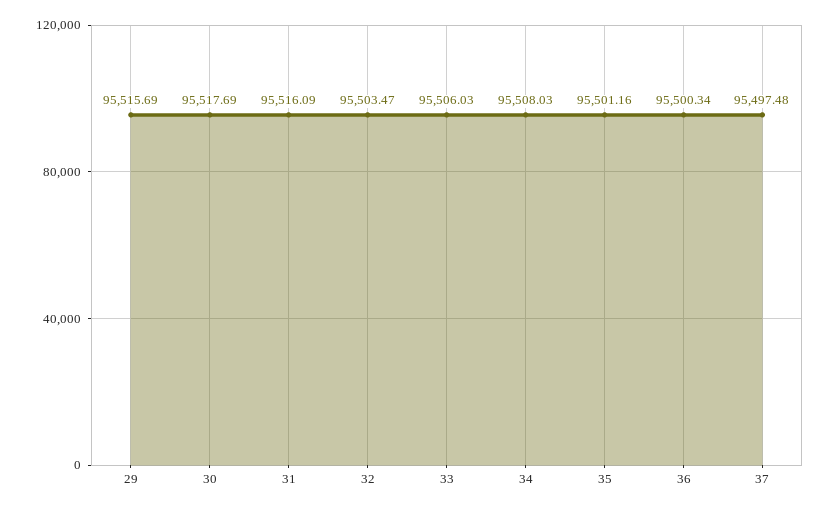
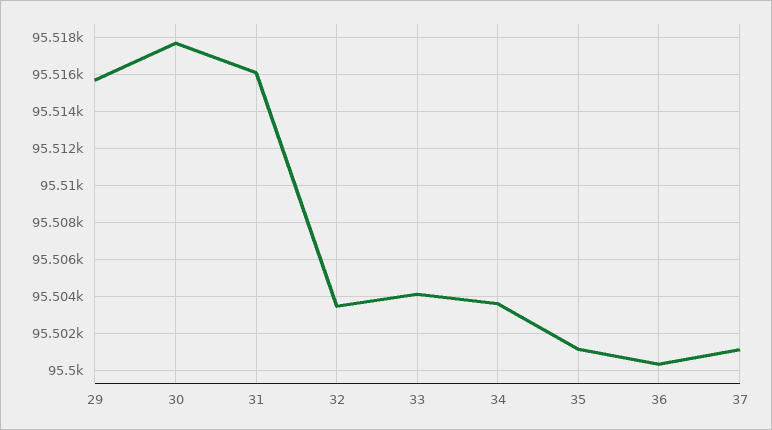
33: 95506.03 -> 95504
34: 95508.03 -> 95503.5
37: 95497.48 -> 95501

